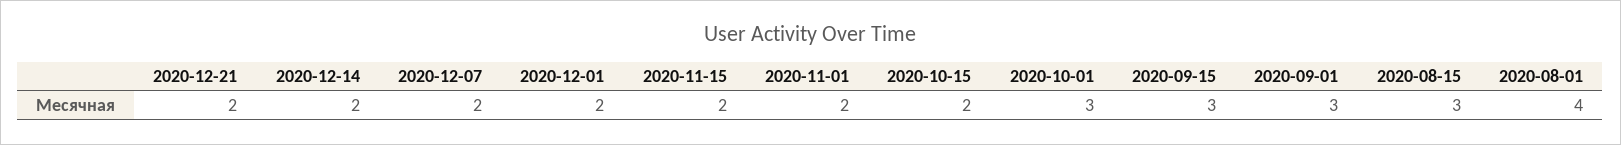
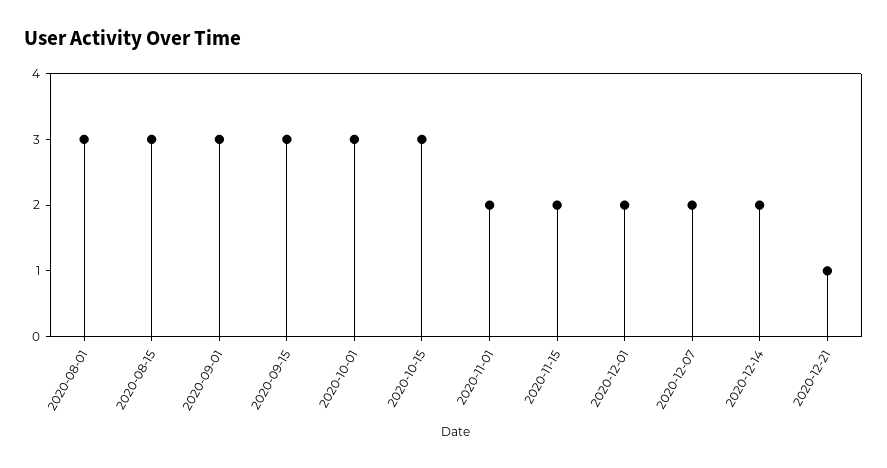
2020-12-21: 2 -> 1
2020-10-15: 2 -> 3
2020-08-01: 4 -> 3

